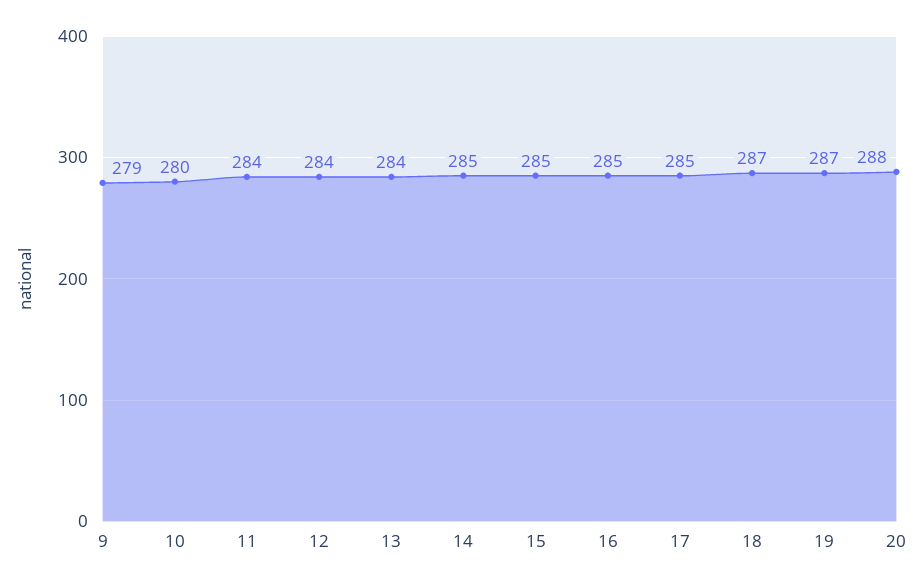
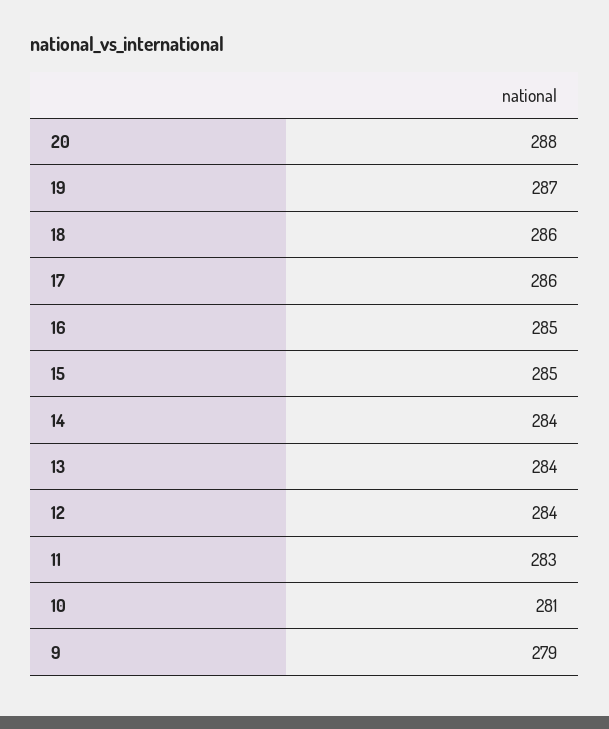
10: 280 -> 281
11: 284 -> 283
14: 285 -> 284
17: 285 -> 286
18: 287 -> 286

